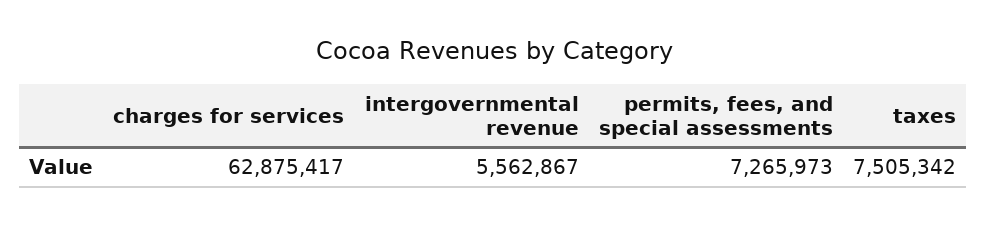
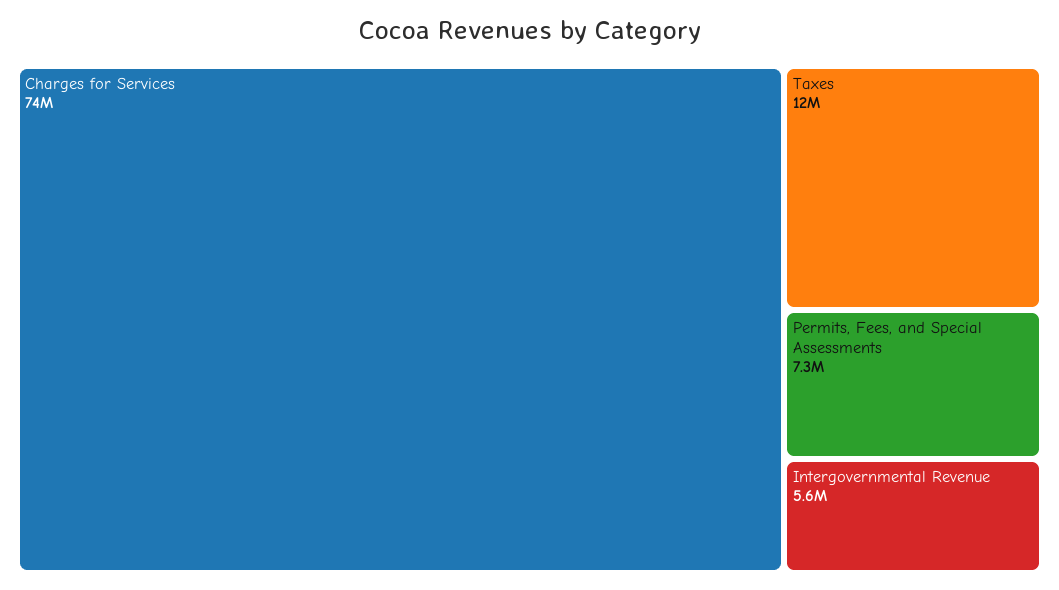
charges for services: 62875417 -> 74000000
taxes: 7505342 -> 12000000

